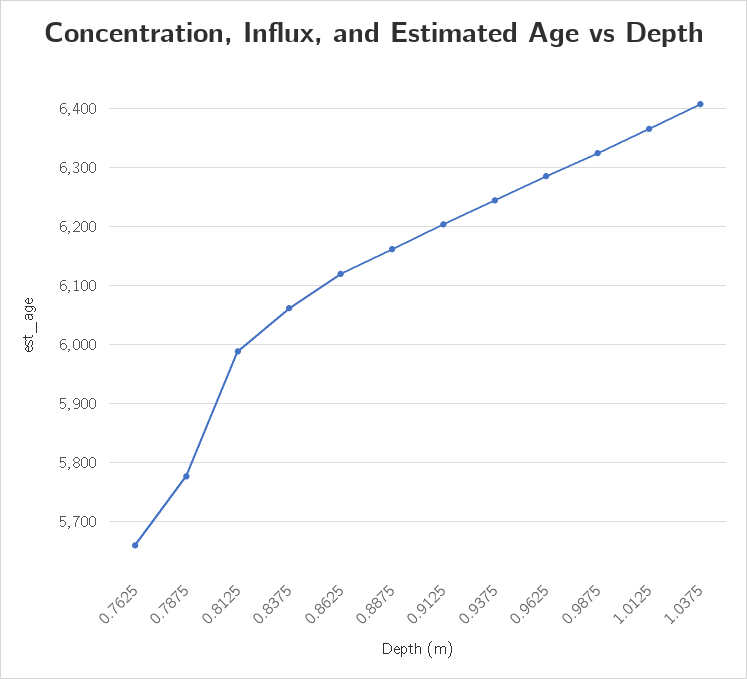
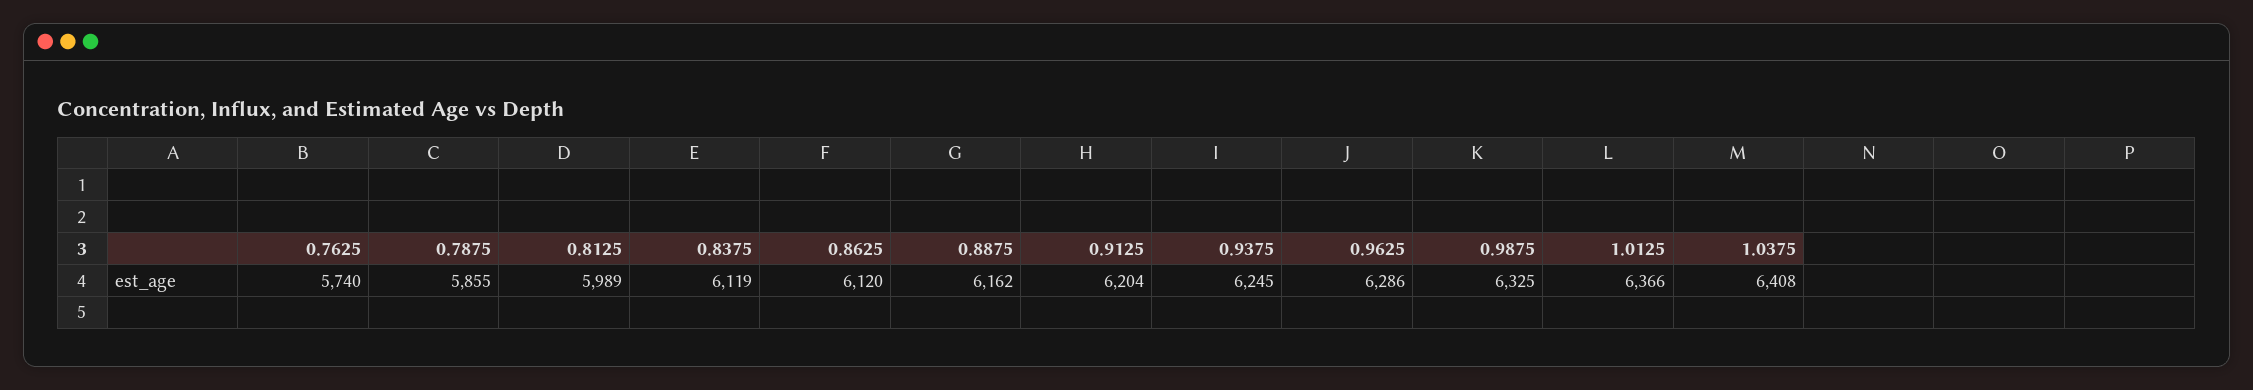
0.7625: 5660 -> 5740
0.7875: 5780 -> 5855
0.8375: 6060 -> 6119

